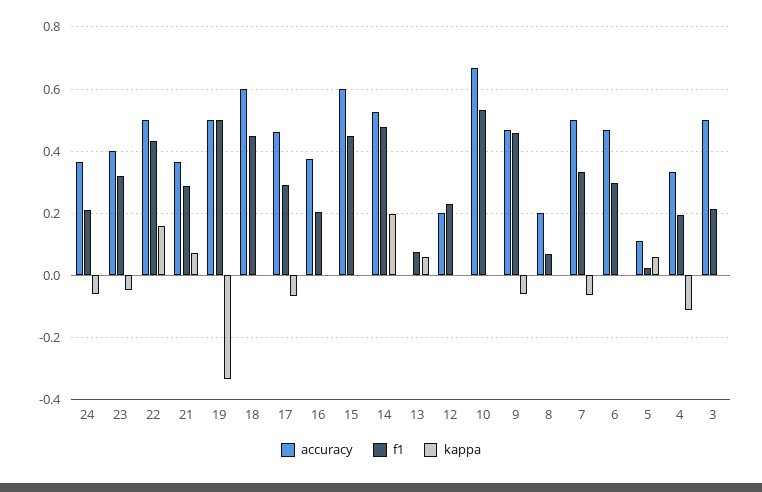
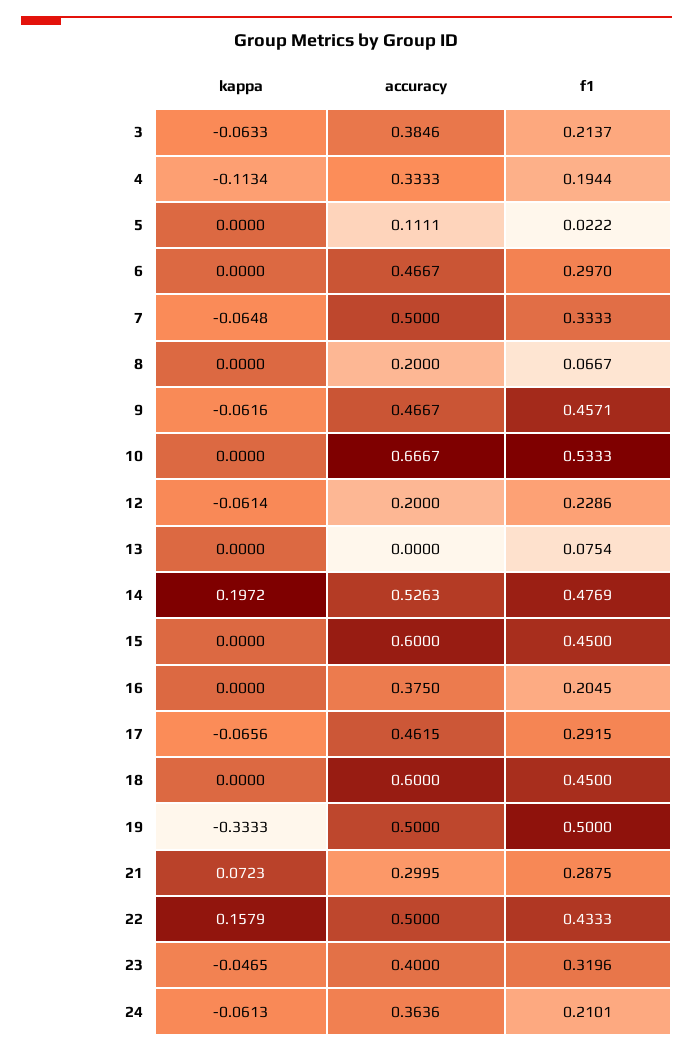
accuracy, 21: 0.36 -> 0.2995
kappa, 13: 0.06 -> 0
kappa, 12: 0 -> -0.0614
kappa, 5: 0.06 -> 0
accuracy, 3: 0.5 -> 0.3846
kappa, 3: 0 -> -0.0633

